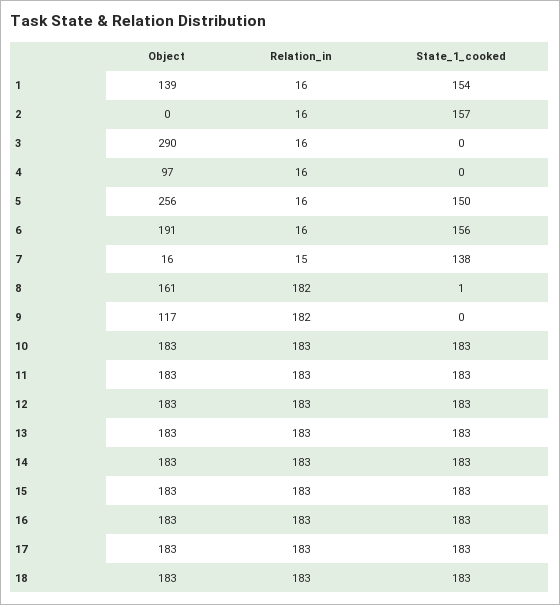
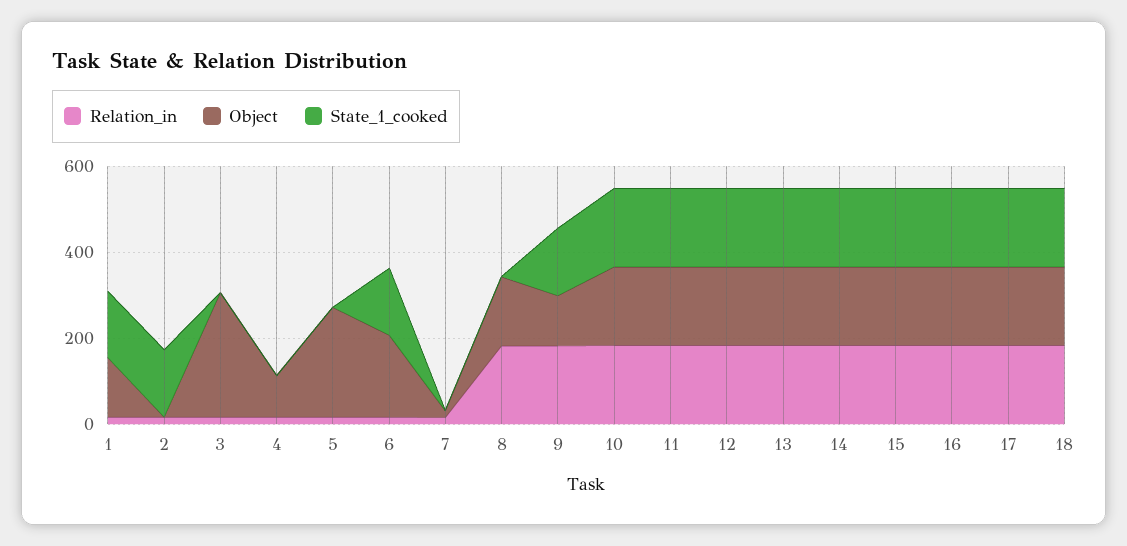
State_1_cooked, 5: 150 -> 0
State_1_cooked, 7: 138 -> 0
State_1_cooked, 9: 0 -> 150

